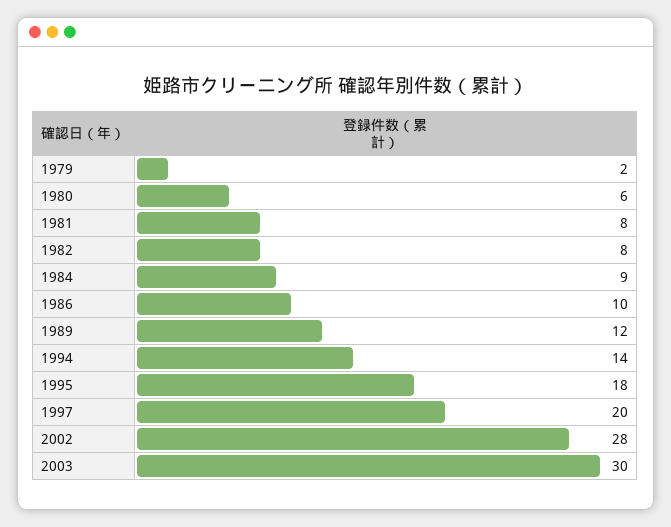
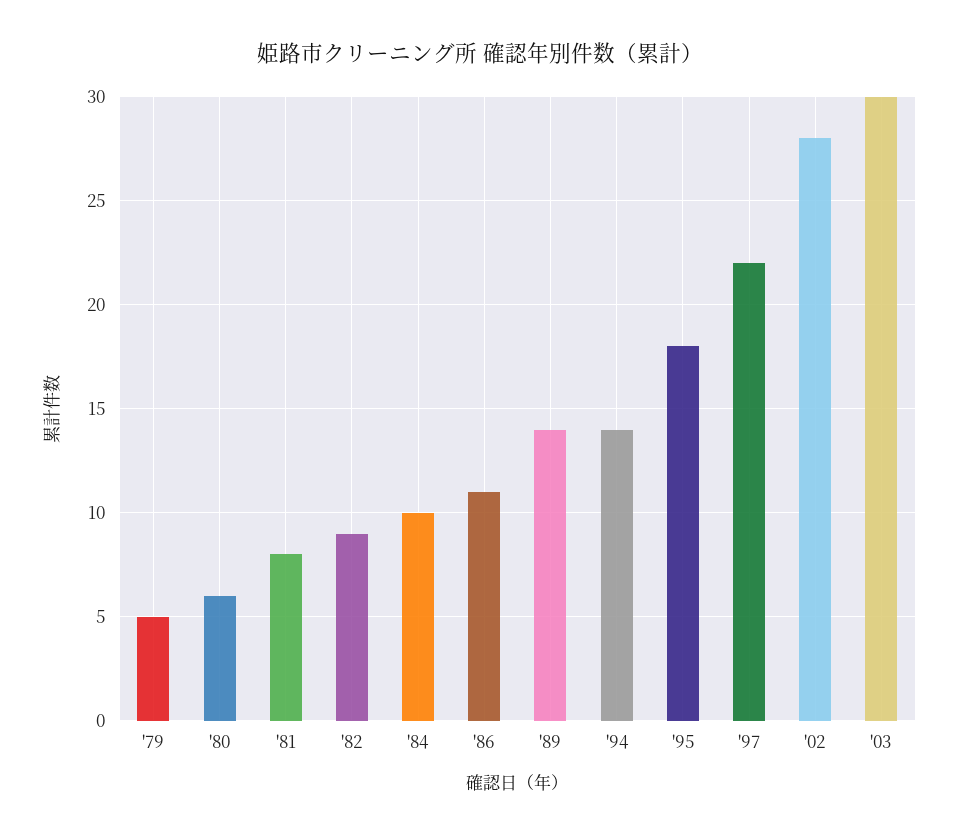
1979: 2 -> 5
1982: 8 -> 9
1984: 9 -> 10
1986: 10 -> 11
1989: 12 -> 14
1997: 20 -> 22

